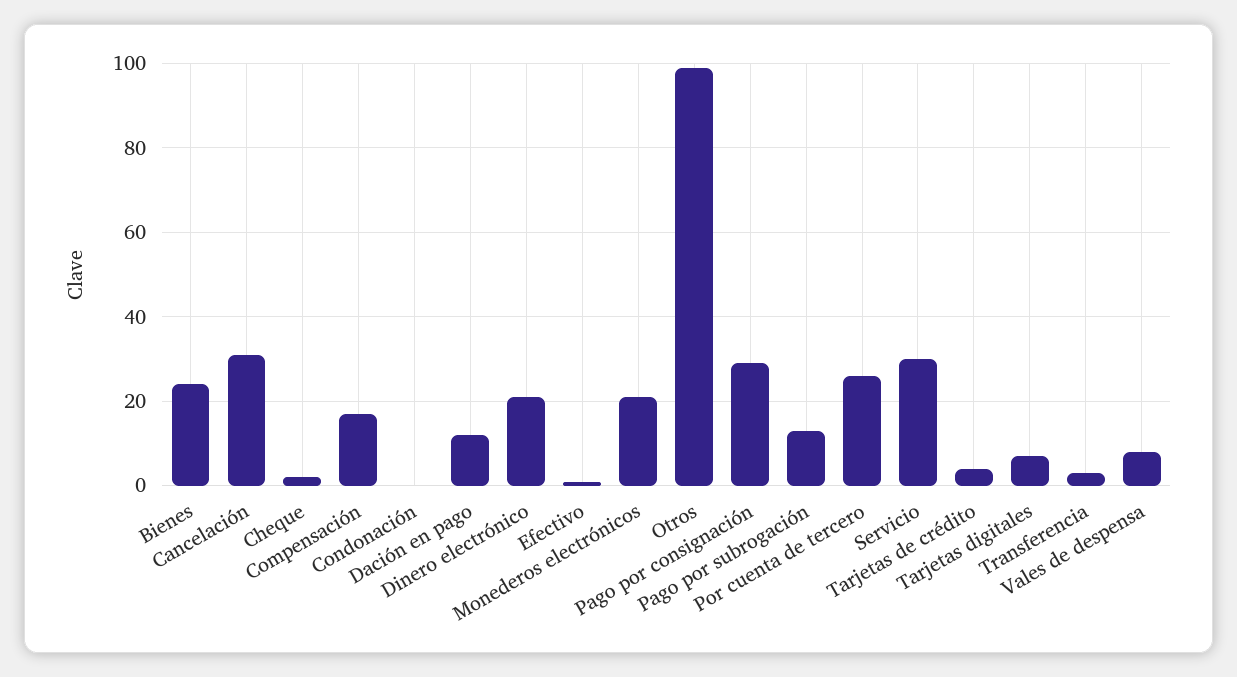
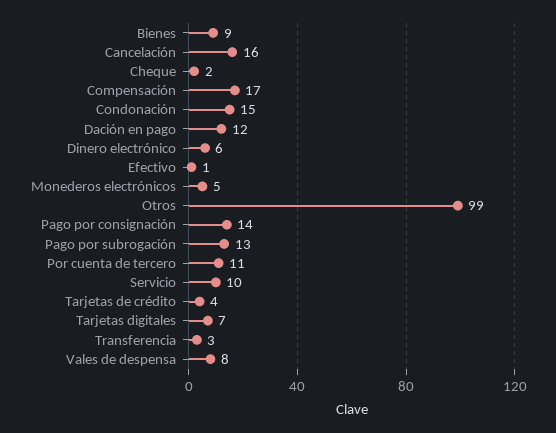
Bienes: 25 -> 9
Cancelación: 30 -> 16
Condonación: 0 -> 15
Dinero electrónico: 20 -> 6
Monederos electrónicos: 20 -> 5
Pago por consignación: 30 -> 14
Por cuenta de tercero: 25 -> 11
Servicio: 30 -> 10

